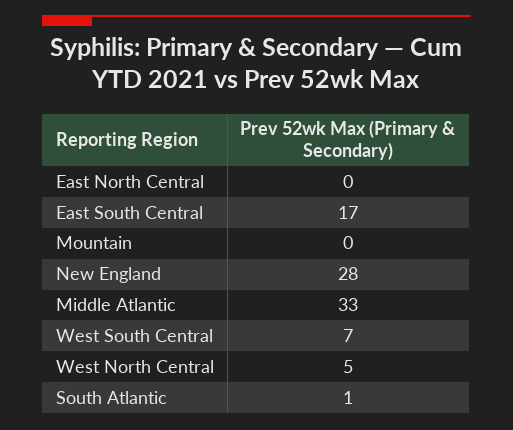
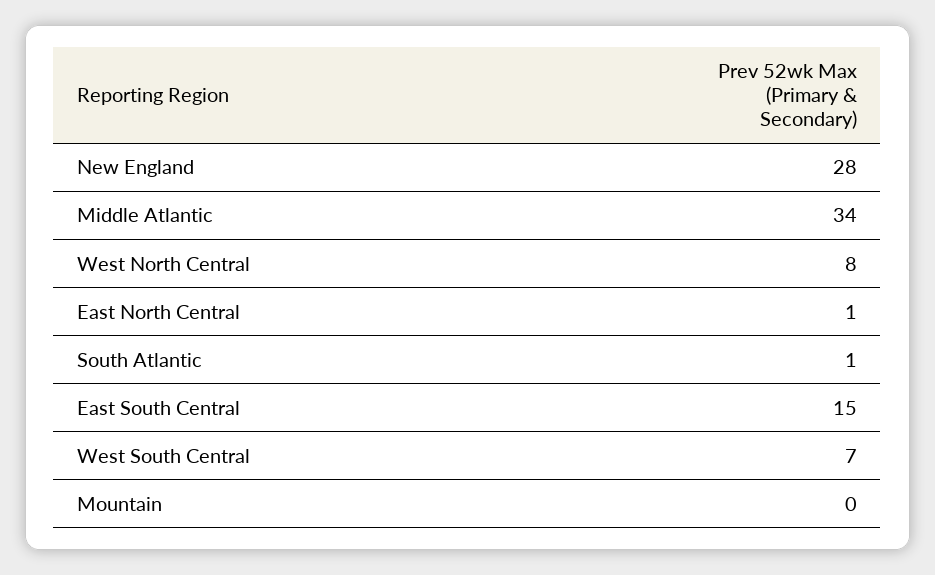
East North Central: 0 -> 1
East South Central: 17 -> 15
Middle Atlantic: 33 -> 34
West North Central: 5 -> 8

